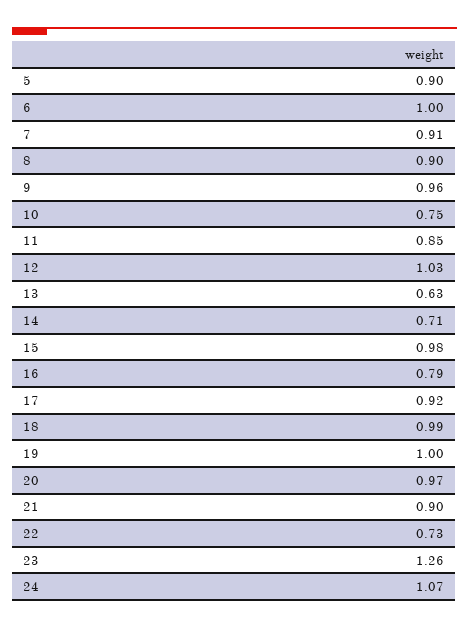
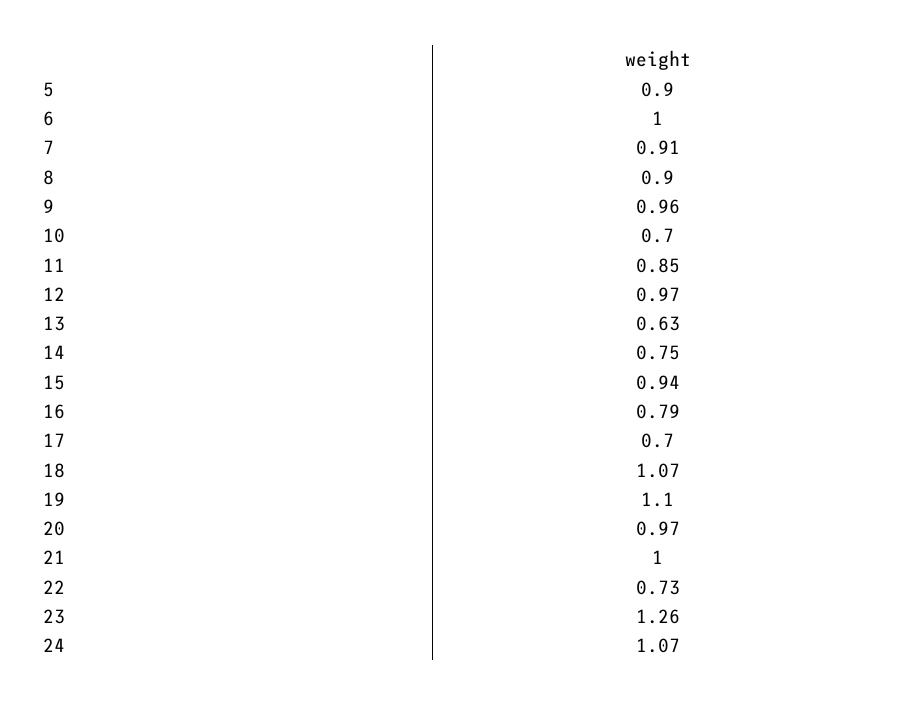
10: 0.75 -> 0.7
12: 1.03 -> 0.97
14: 0.71 -> 0.75
15: 0.98 -> 0.94
17: 0.92 -> 0.7
18: 0.99 -> 1.07
19: 1 -> 1.1
21: 0.9 -> 1

